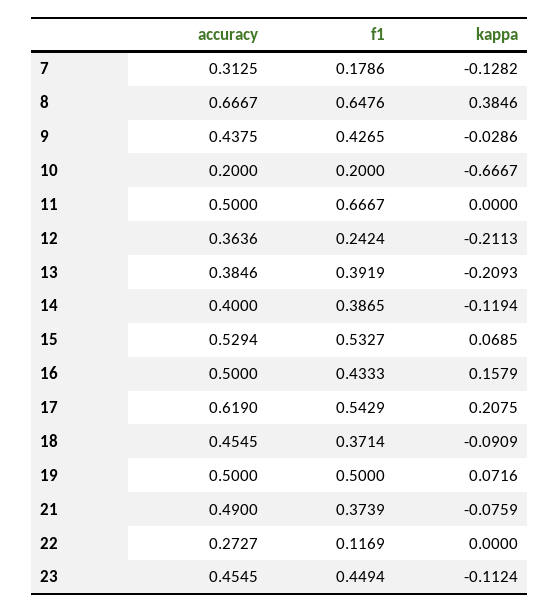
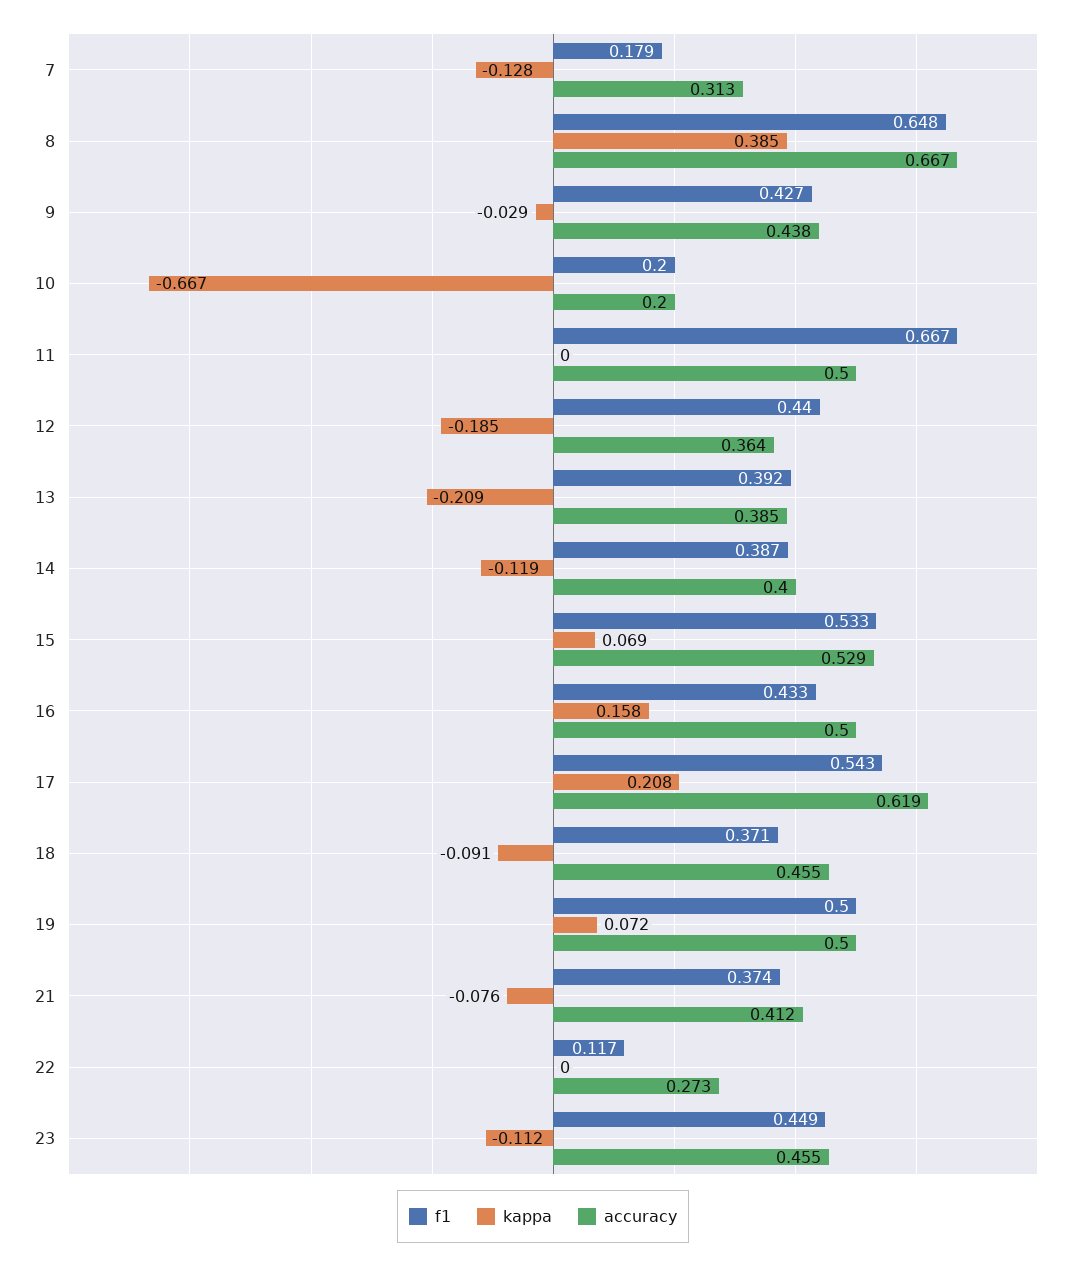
f1, 12: 0.2424 -> 0.44
kappa, 12: -0.2113 -> -0.185
accuracy, 21: 0.49 -> 0.412

